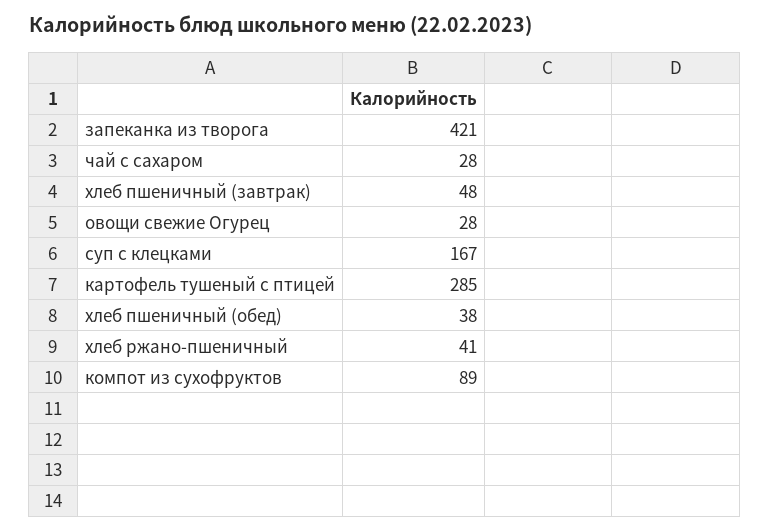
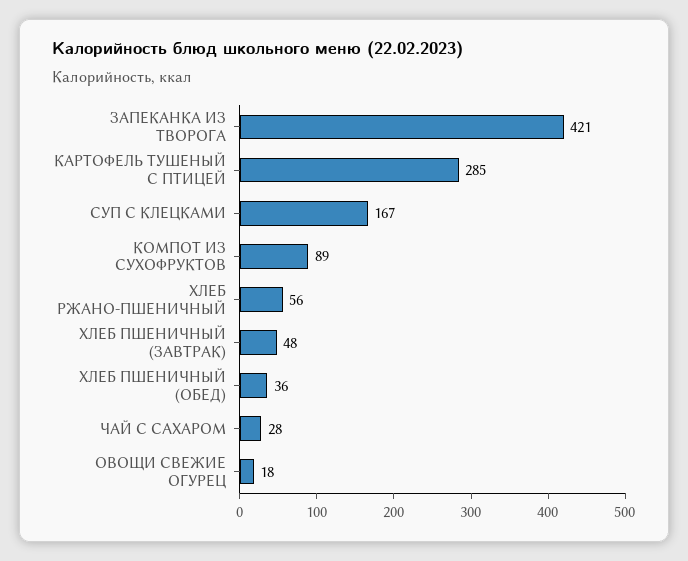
овощи свежие Огурец: 28 -> 18
хлеб пшеничный (обед): 38 -> 36
хлеб ржано-пшеничный: 41 -> 56

